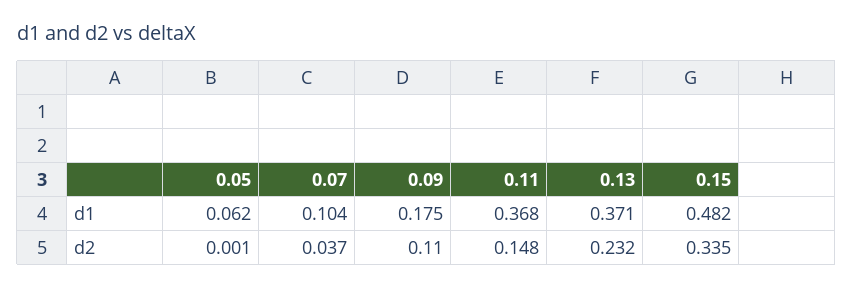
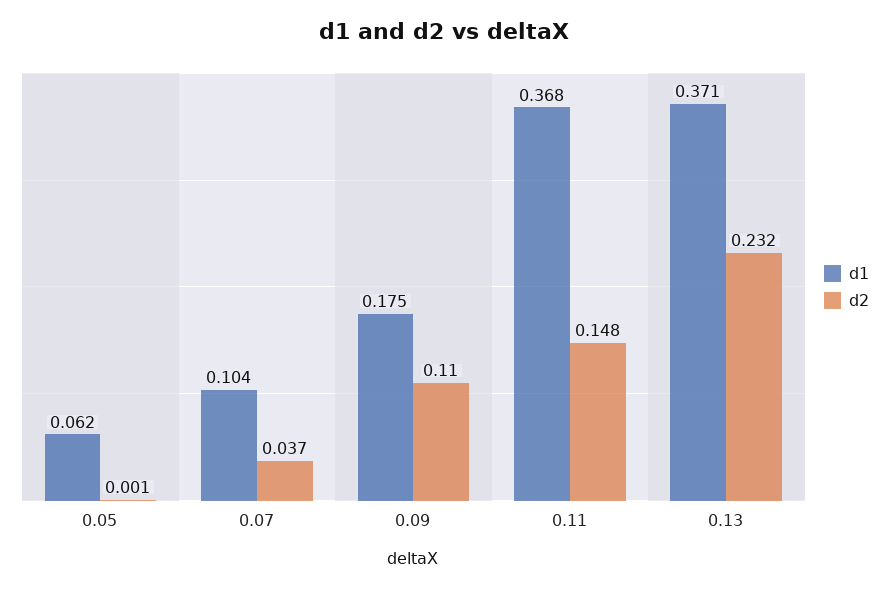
d1, 0.15: 0.482 -> none
d2, 0.15: 0.335 -> none

